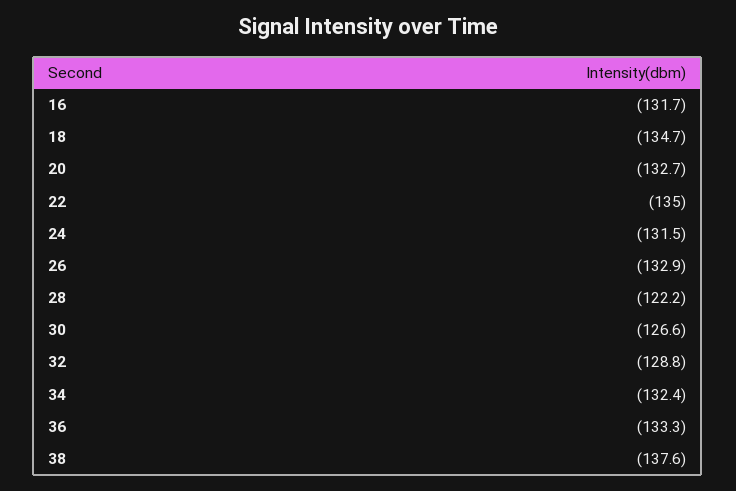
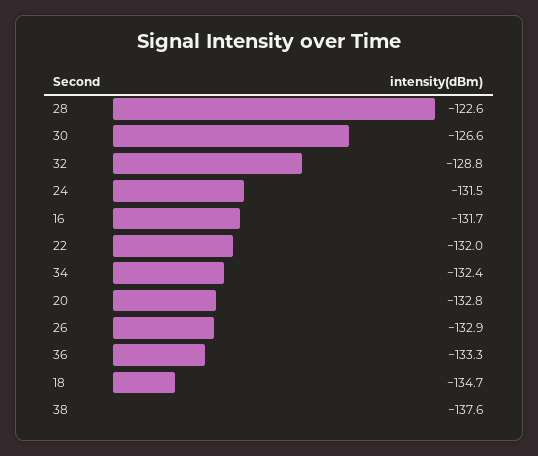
20: -132.7 -> -132.8
22: -135 -> -132
28: -122.2 -> -122.6

